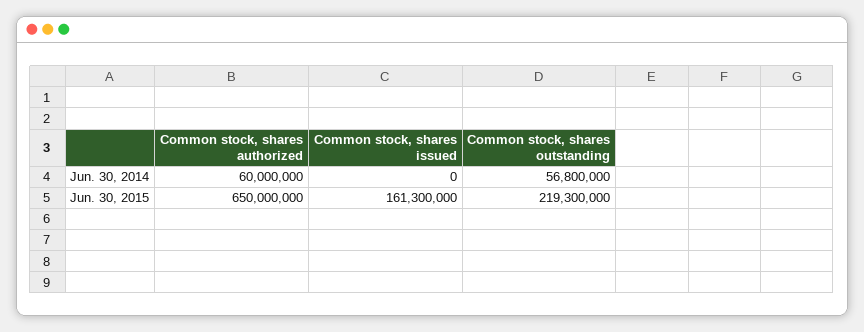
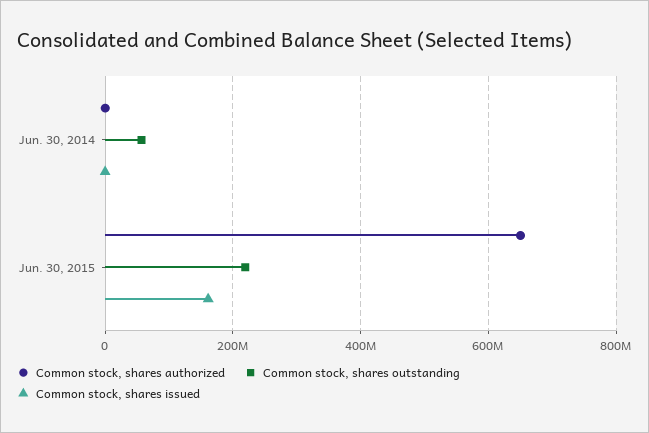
Common stock, shares authorized, Jun. 30, 2014: 60000000 -> 0

